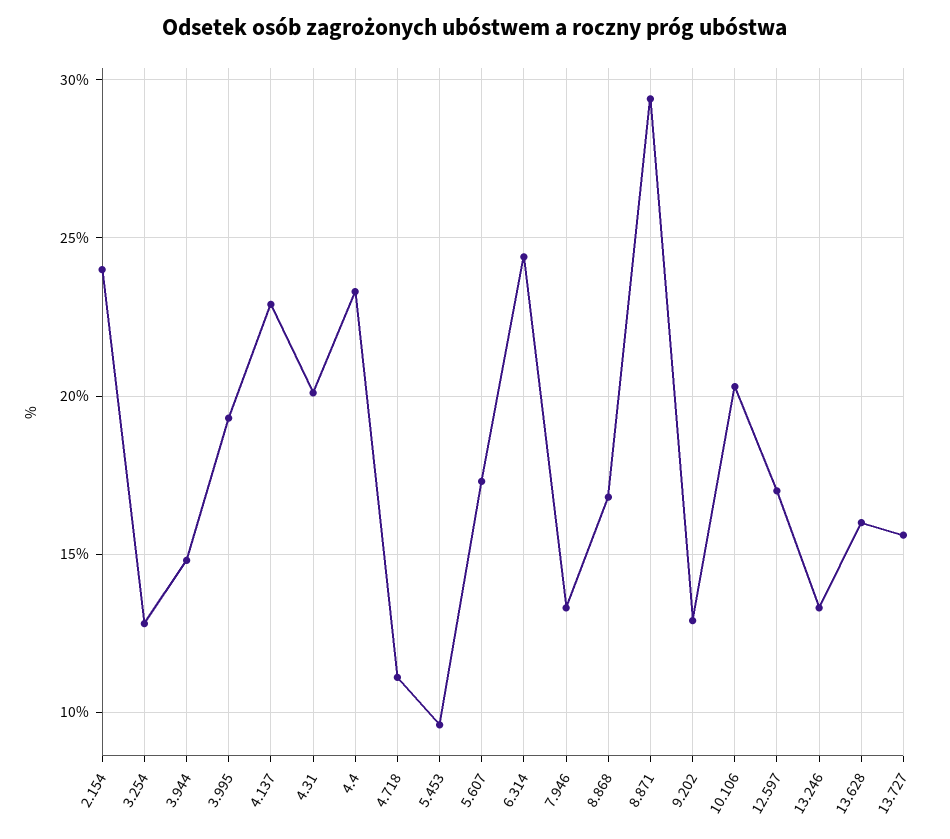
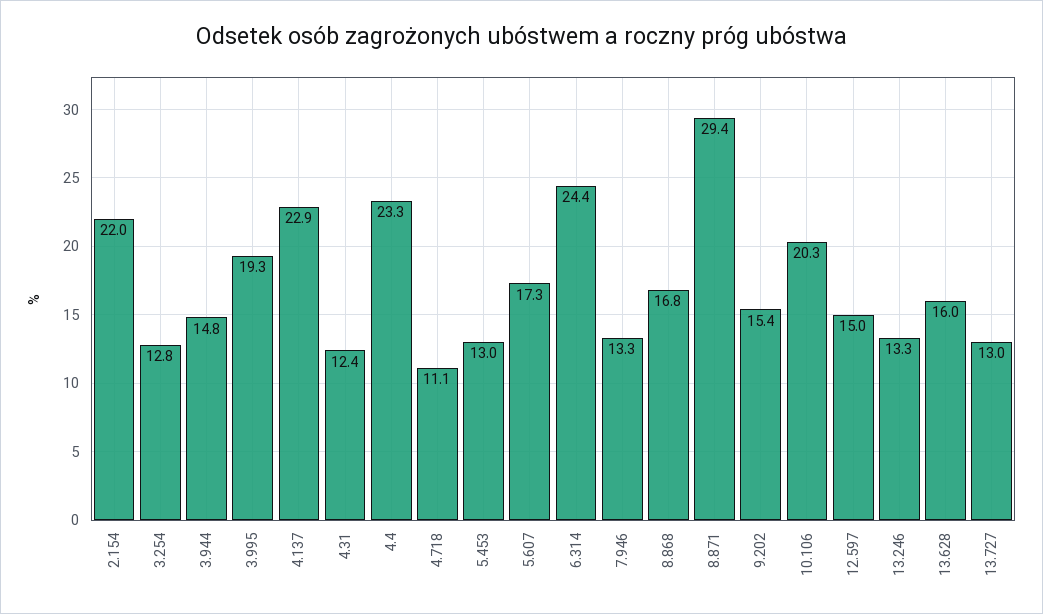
2.154: 24 -> 22
4.31: 20 -> 12.4
5.453: 9.5 -> 13
9.202: 13 -> 15.4
12.597: 17 -> 15
13.727: 15.5 -> 13

